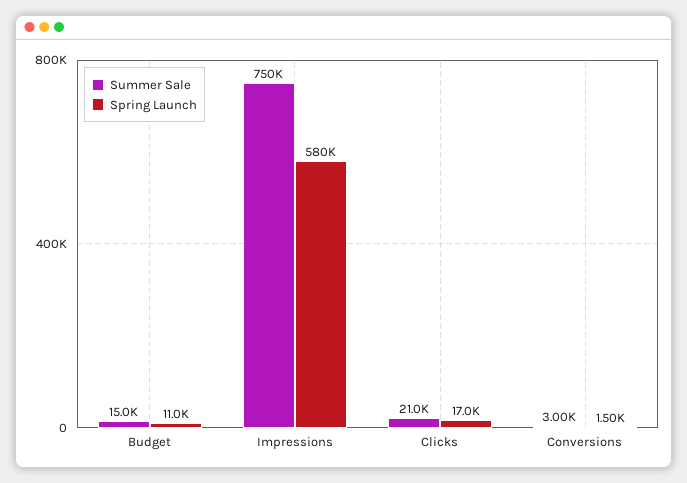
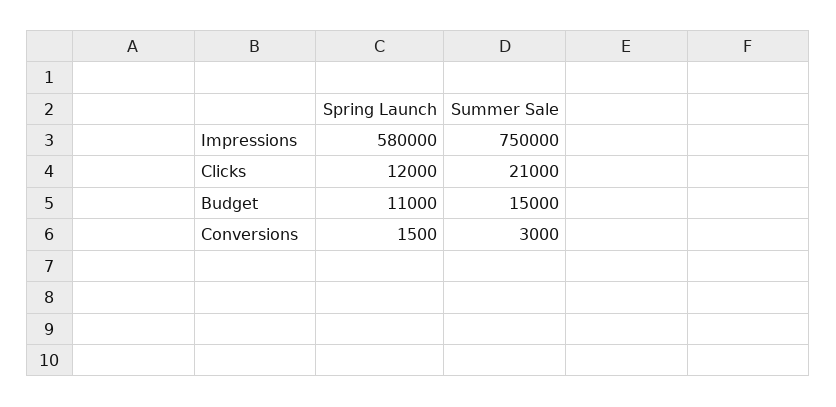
Spring Launch, Clicks: 17000 -> 12000

